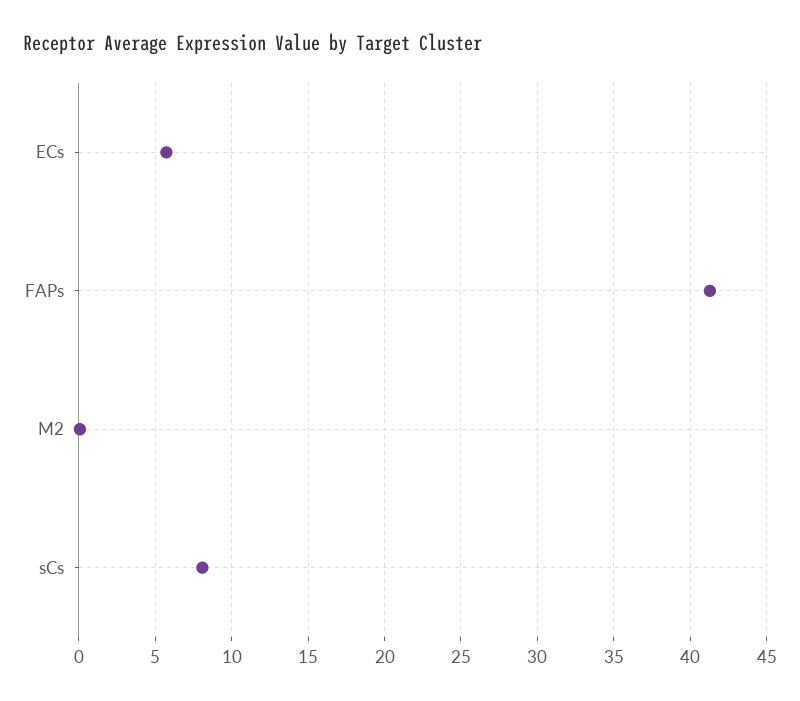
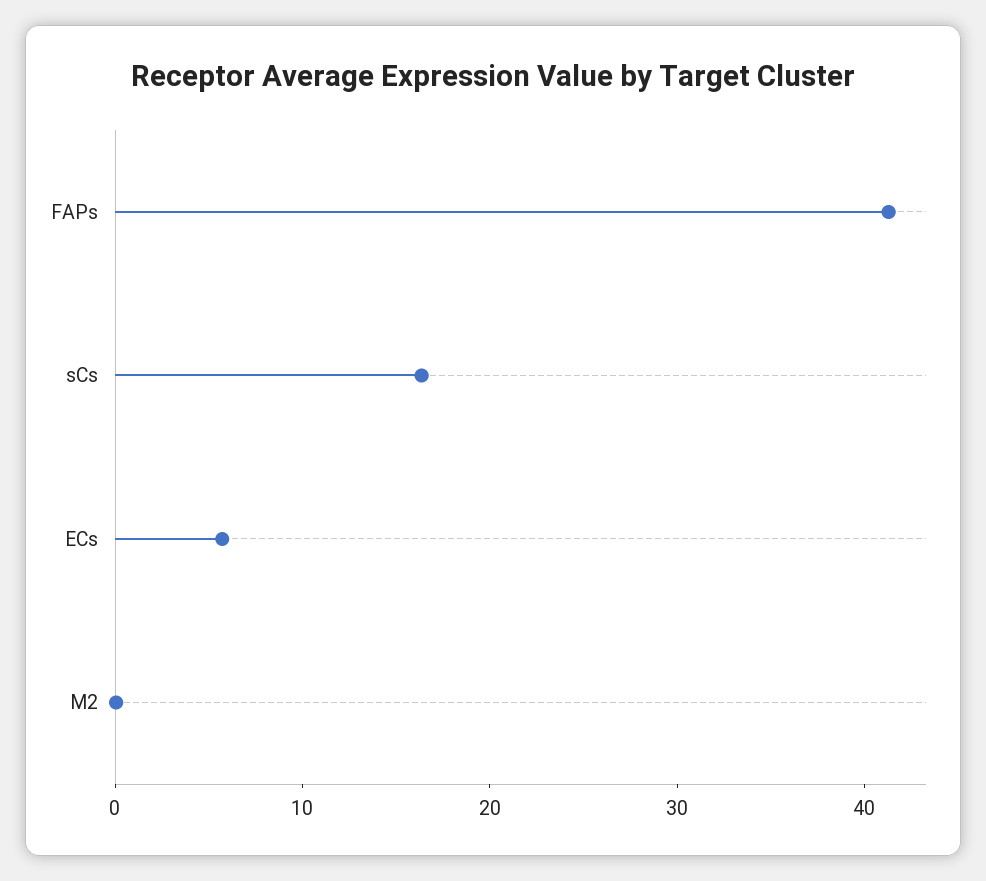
sCs: 8 -> 16

